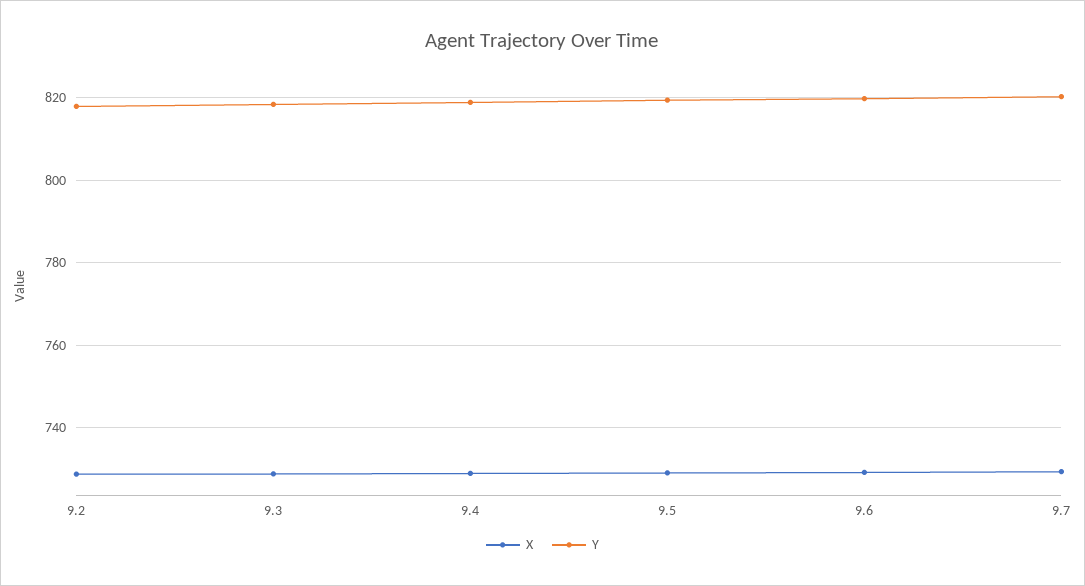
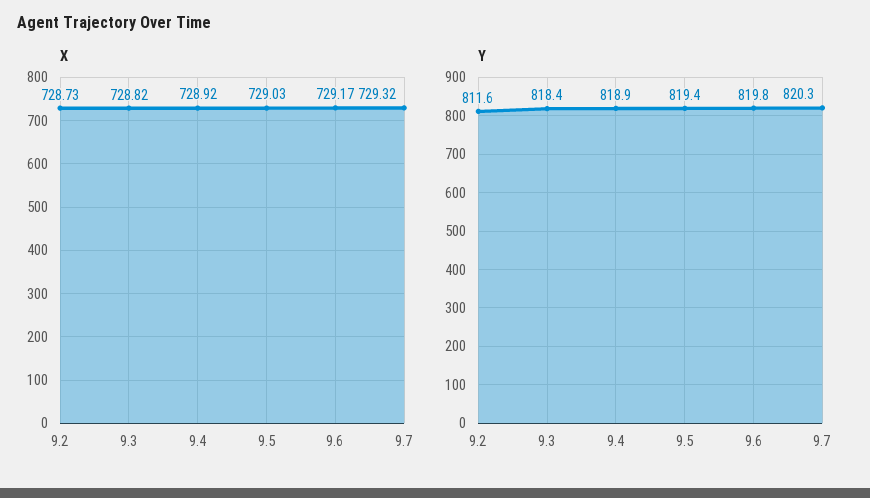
Y, 9.2: 818 -> 811.6

